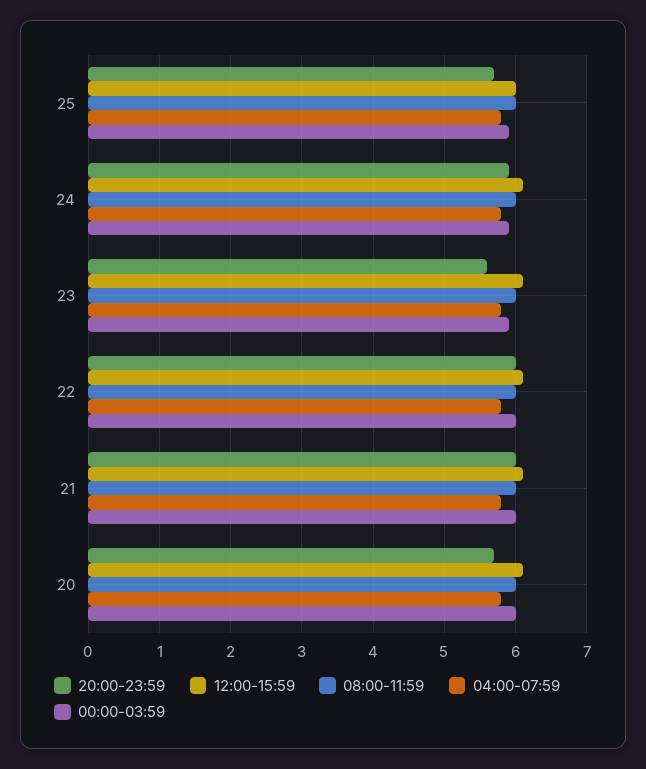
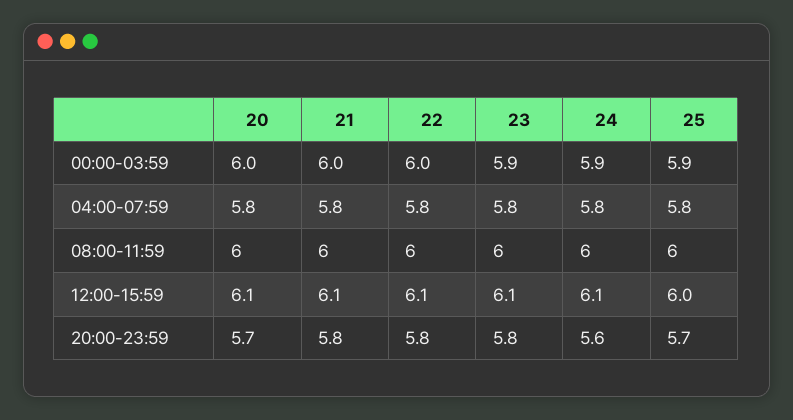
20:00-23:59, 24: 5.9 -> 5.6
20:00-23:59, 23: 5.6 -> 5.8
20:00-23:59, 22: 6 -> 5.8
20:00-23:59, 21: 6 -> 5.8

